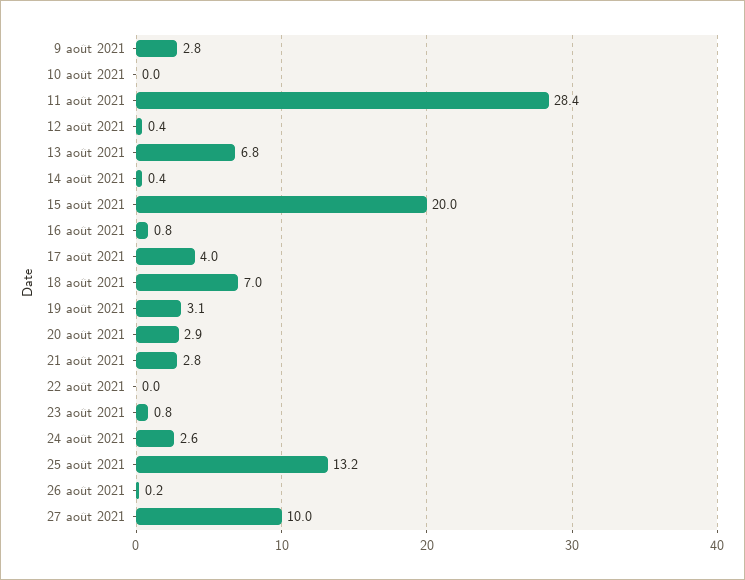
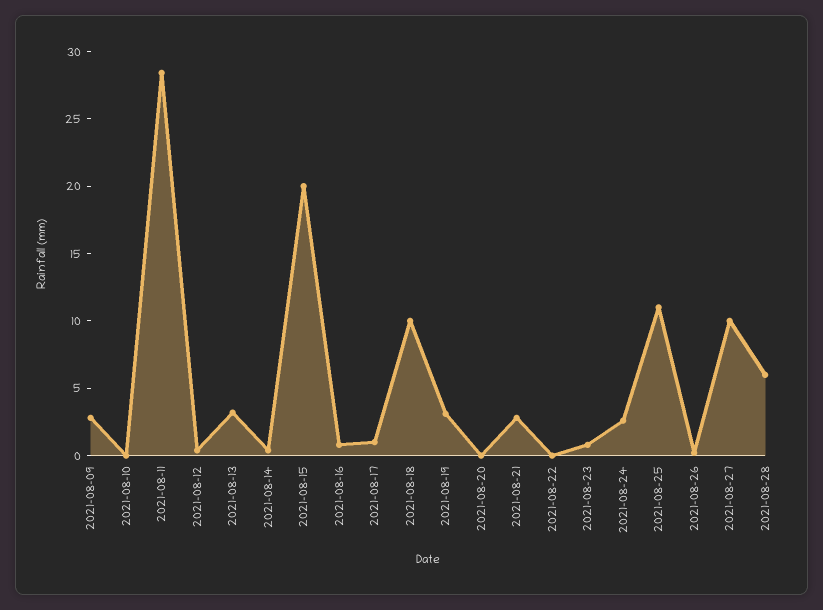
13 août 2021: 6.8 -> 3
17 août 2021: 4 -> 1
18 août 2021: 7 -> 10
20 août 2021: 2.9 -> 0
25 août 2021: 13.2 -> 11
2021-08-28: none -> 6

